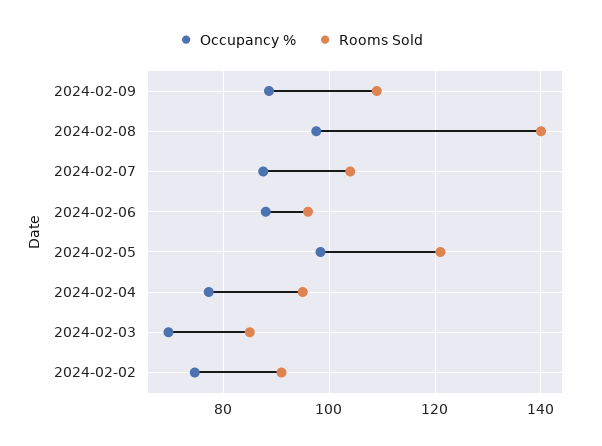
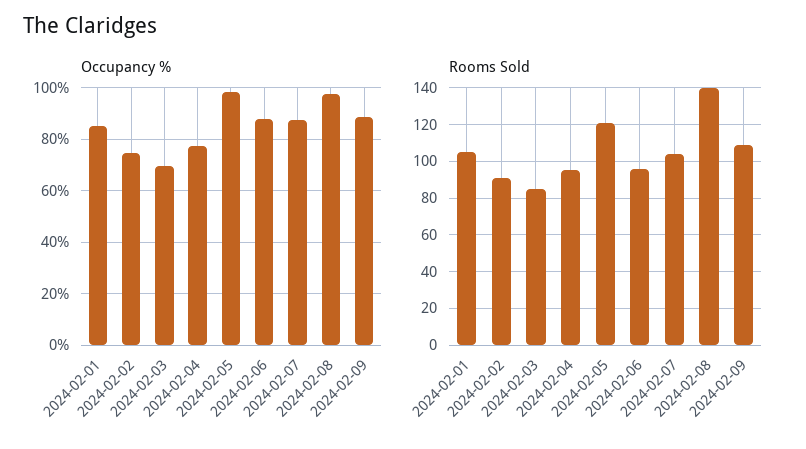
Occupancy %, 2024-02-01: none -> 85
Rooms Sold, 2024-02-01: none -> 105

